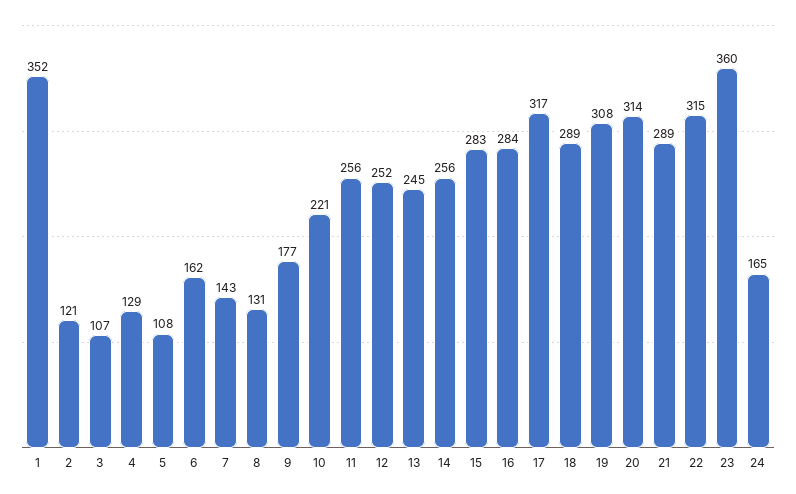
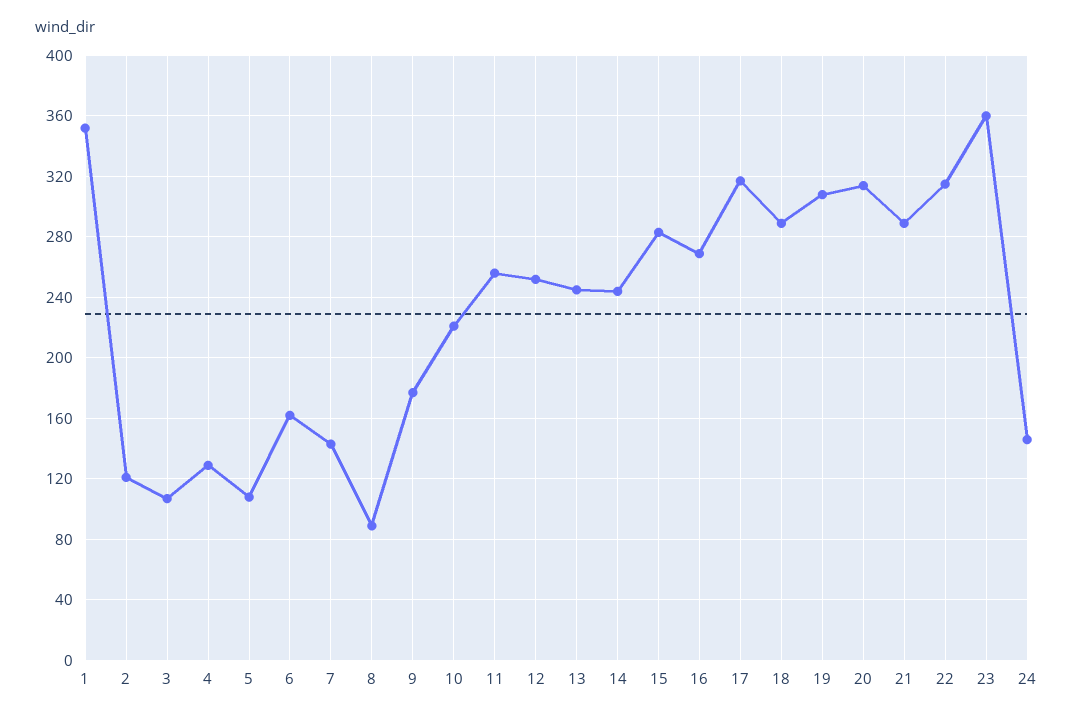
8: 131 -> 90
14: 256 -> 245
16: 284 -> 270
24: 165 -> 145

